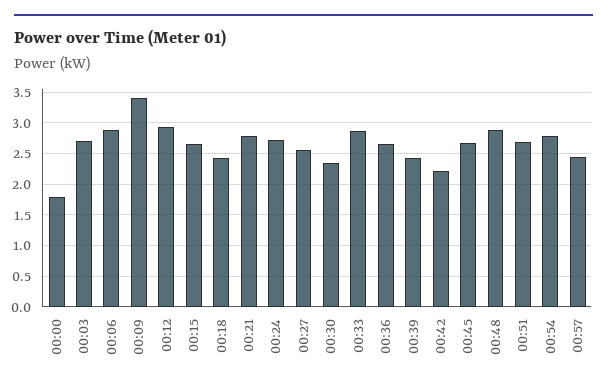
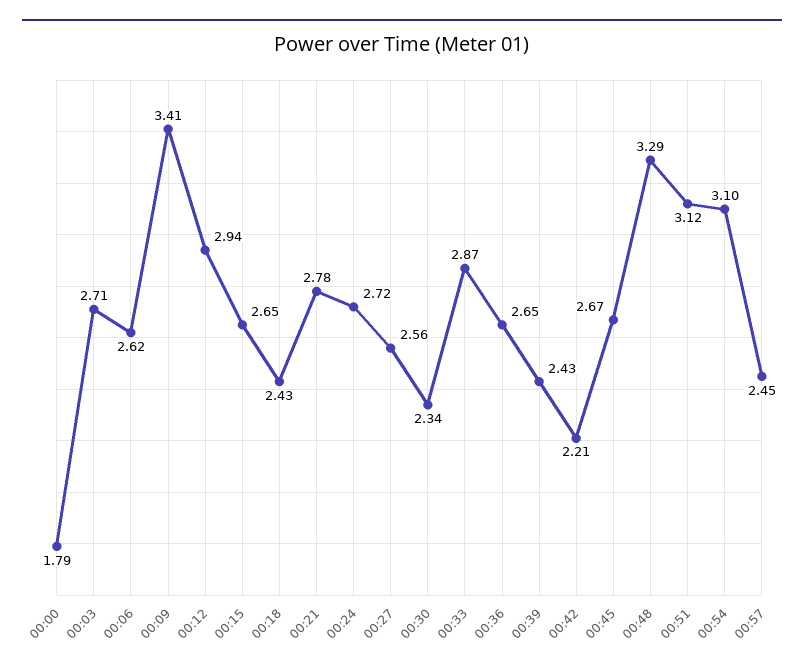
00:06: 2.9 -> 2.62
00:48: 2.9 -> 3.29
00:51: 2.7 -> 3.12
00:54: 2.8 -> 3.1

